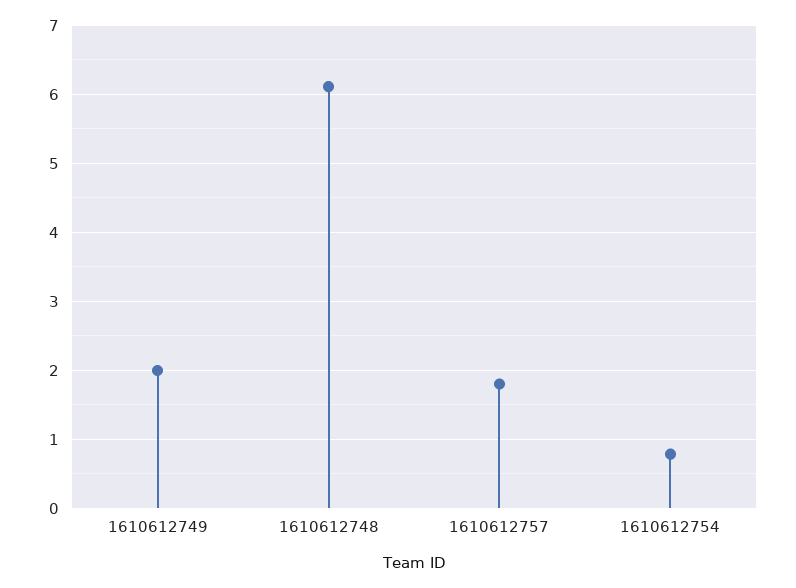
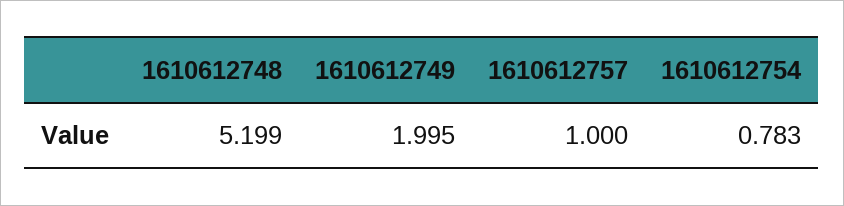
1610612748: 6.1 -> 5.199
1610612757: 1.8 -> 1

